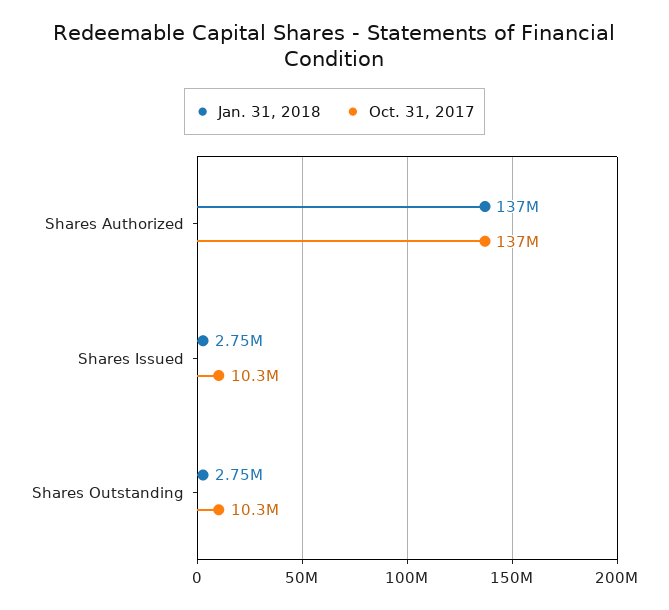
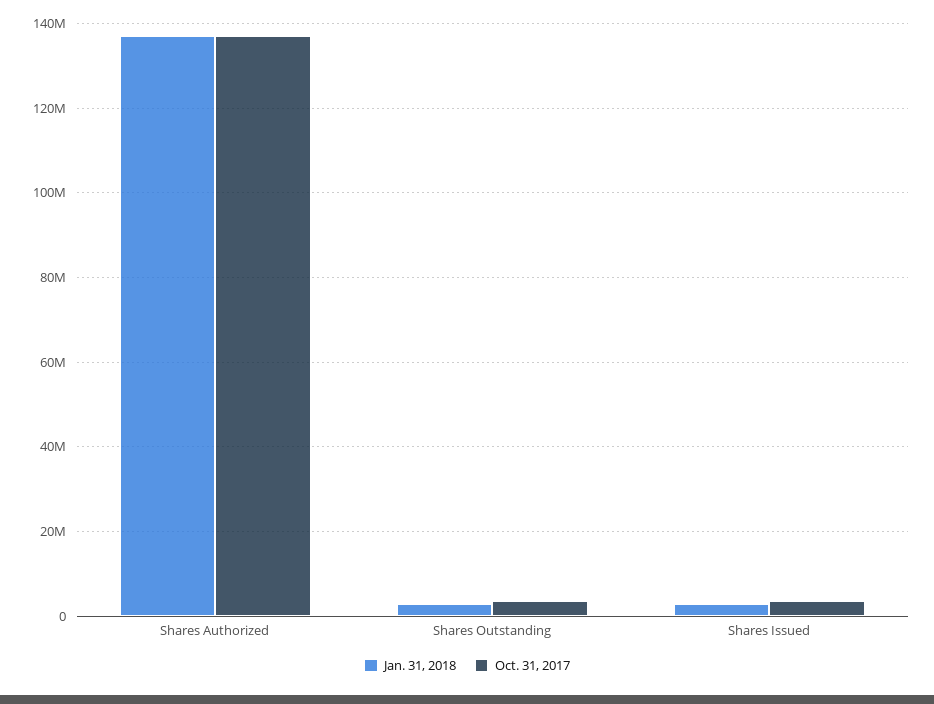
Oct. 31, 2017, Shares Issued: 10300000 -> 4000000
Oct. 31, 2017, Shares Outstanding: 10300000 -> 4000000

